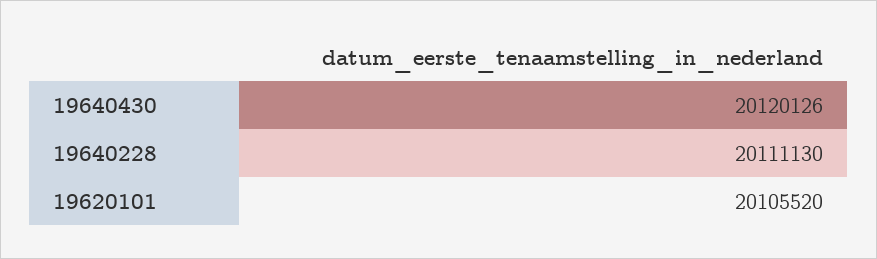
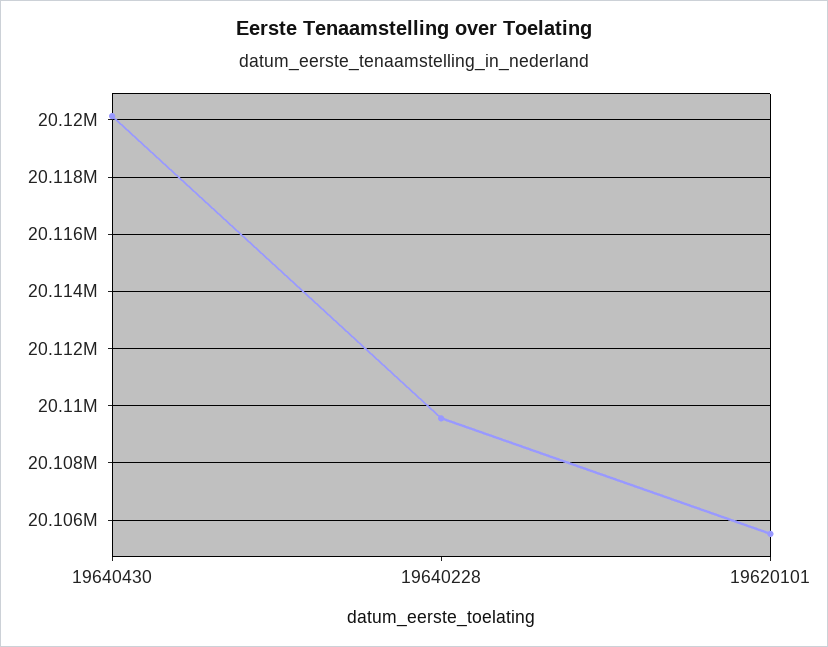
19640228: 20111130 -> 20109500

